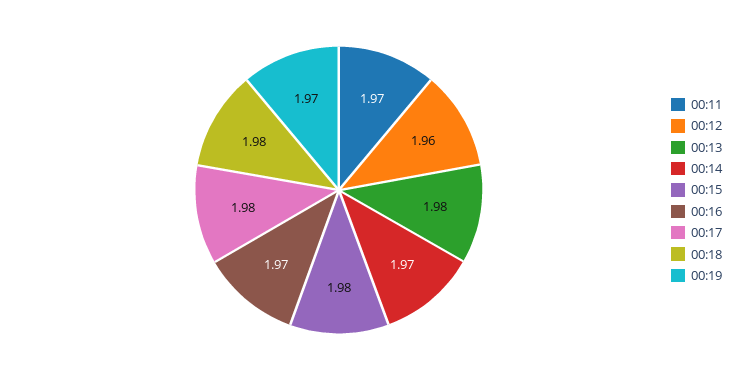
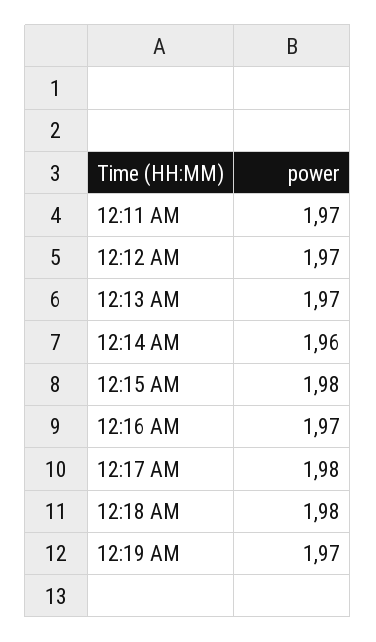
00:12: 1.96 -> 1.97
00:13: 1.98 -> 1.97
00:14: 1.97 -> 1.96

